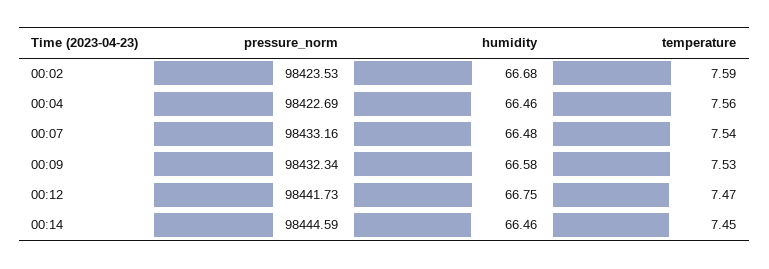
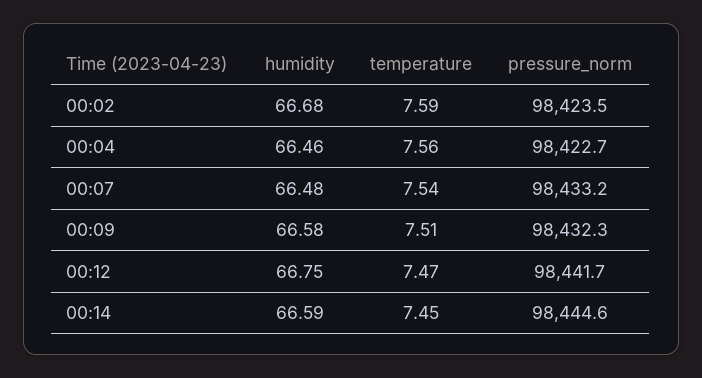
temperature, 00:09: 7.53 -> 7.51
humidity, 00:14: 66.46 -> 66.59

